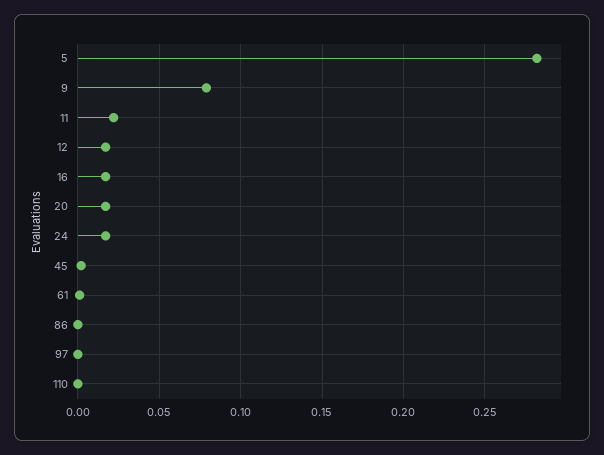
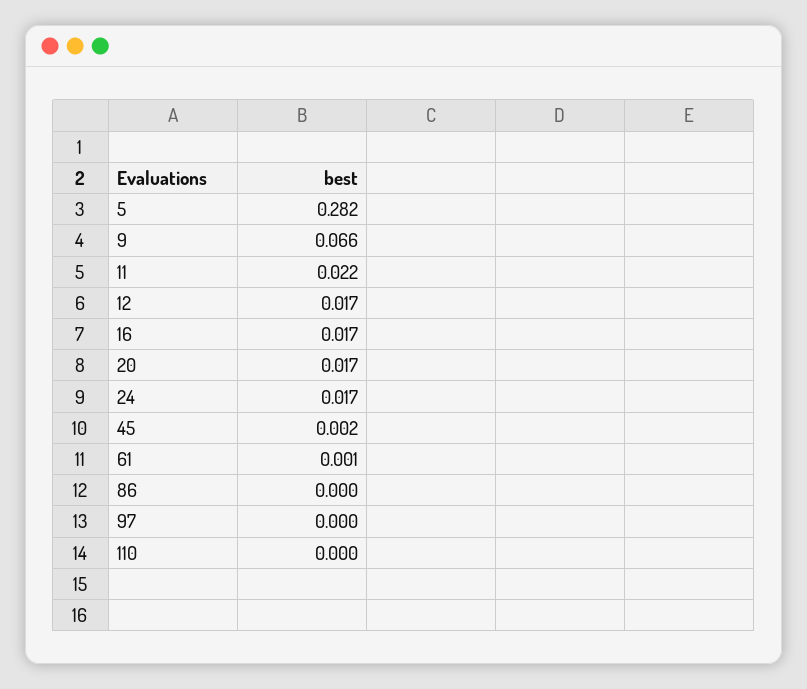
9: 0.08 -> 0.066

